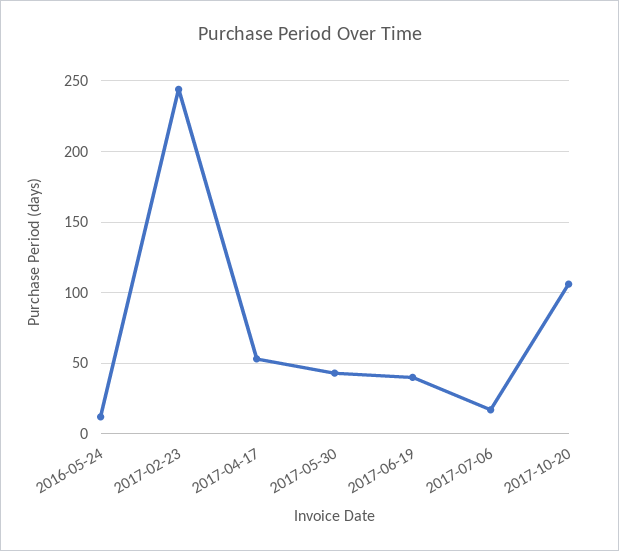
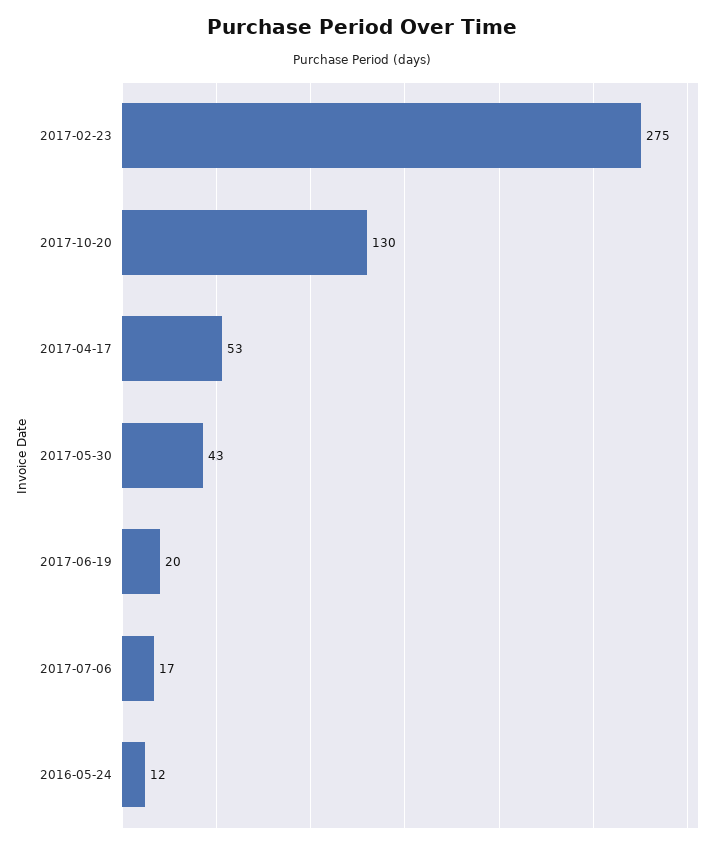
2017-02-23: 245 -> 275
2017-06-19: 40 -> 20
2017-10-20: 105 -> 130

